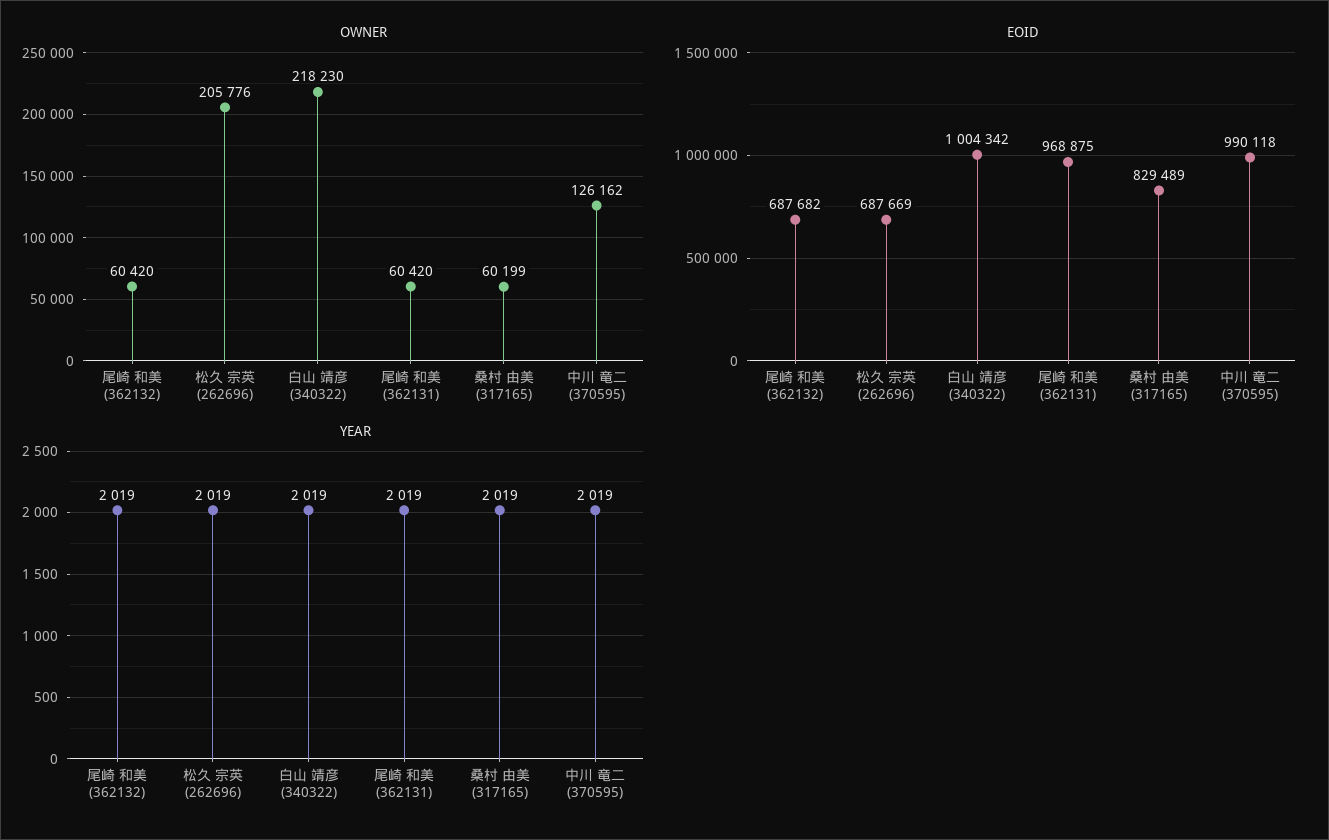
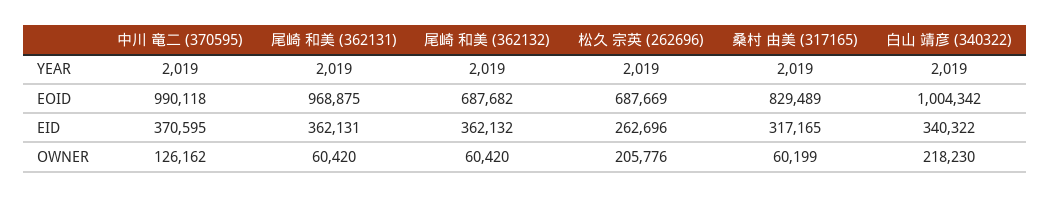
EID, 中川 竜二 (370595): none -> 370595
EID, 尾崎 和美 (362131): none -> 362131
EID, 尾崎 和美 (362132): none -> 362132
EID, 松久 宗英 (262696): none -> 262696
EID, 桑村 由美 (317165): none -> 317165
EID, 白山 靖彦 (340322): none -> 340322

